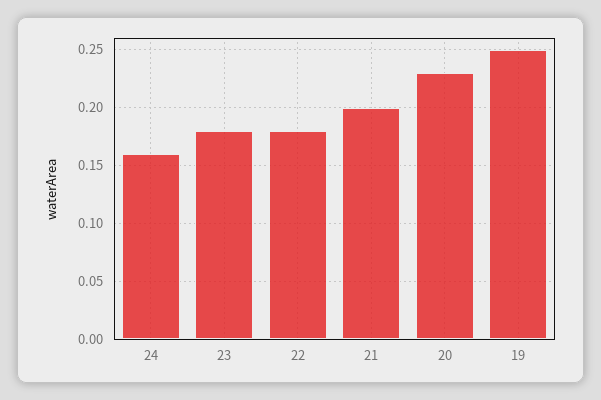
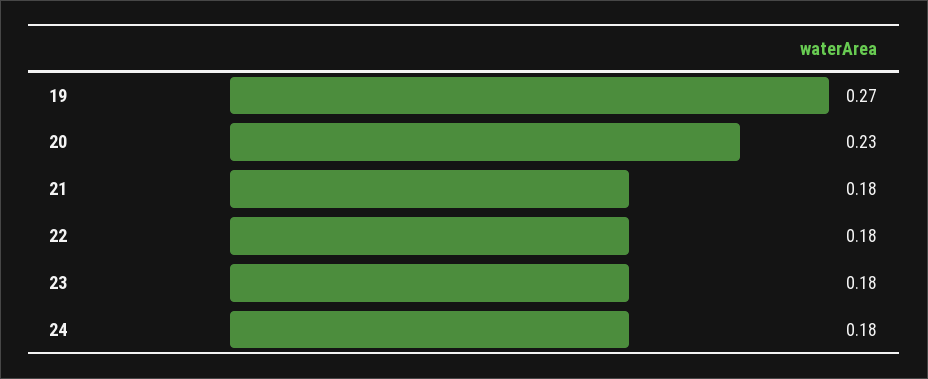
24: 0.16 -> 0.18
21: 0.2 -> 0.18
19: 0.25 -> 0.27

